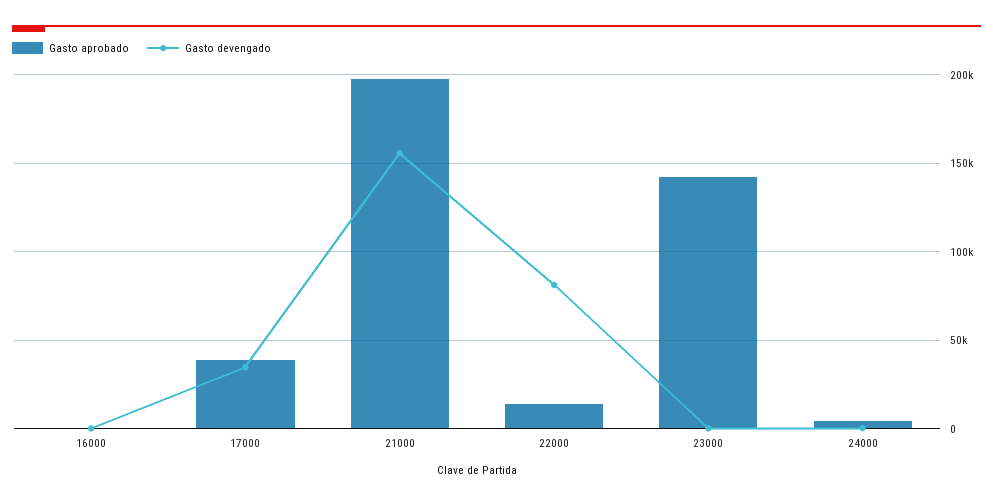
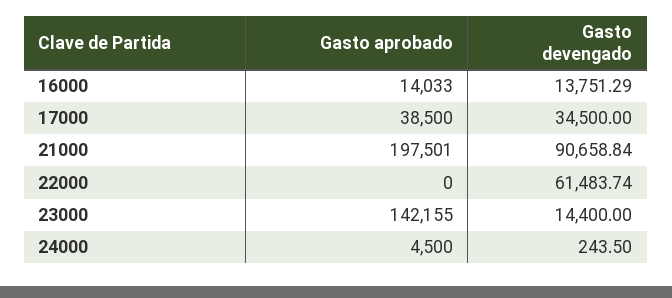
Gasto aprobado, 16000: 0 -> 14033
Gasto devengado, 16000: 0 -> 13751.29
Gasto devengado, 21000: 155000 -> 90658.84
Gasto aprobado, 22000: 15000 -> 0
Gasto devengado, 22000: 80000 -> 61483.74
Gasto devengado, 23000: 0 -> 14400

